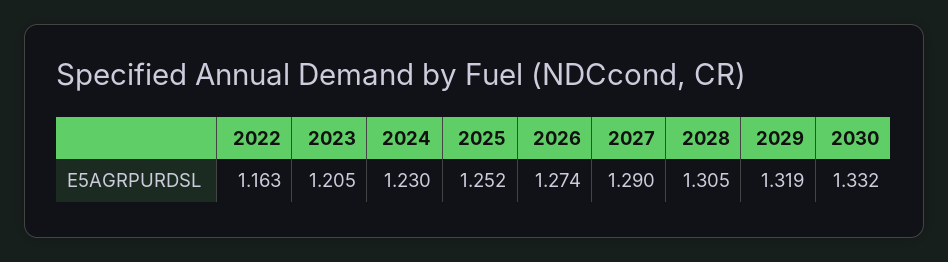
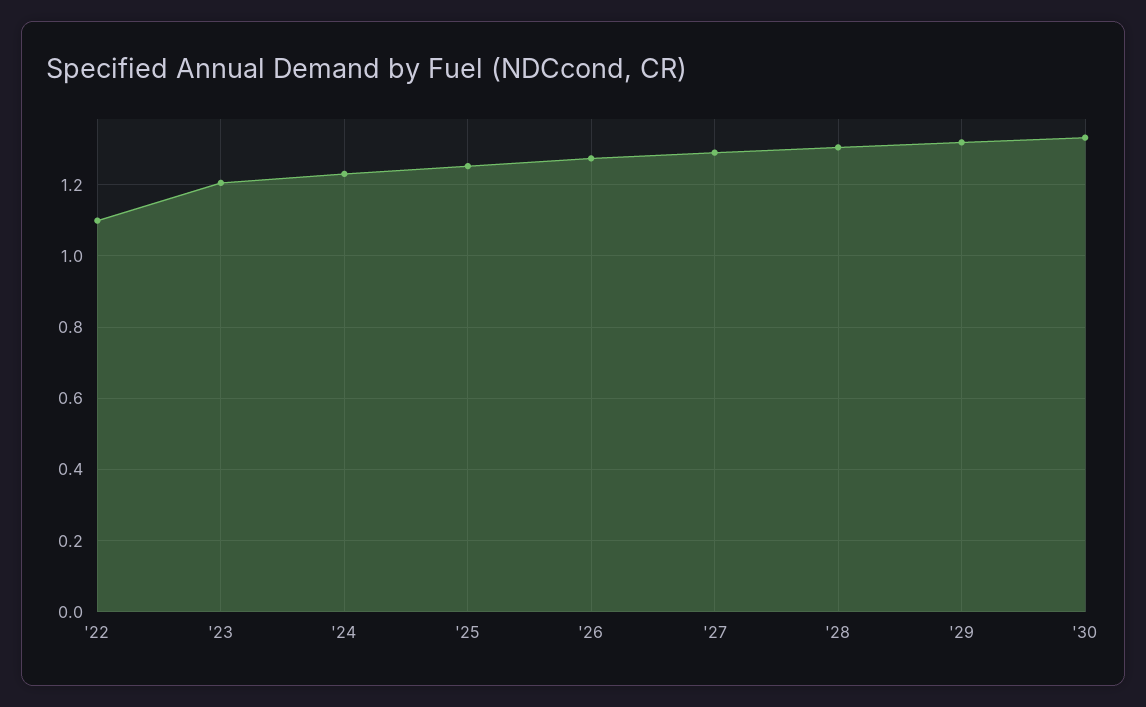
2022: 1.163 -> 1.1

